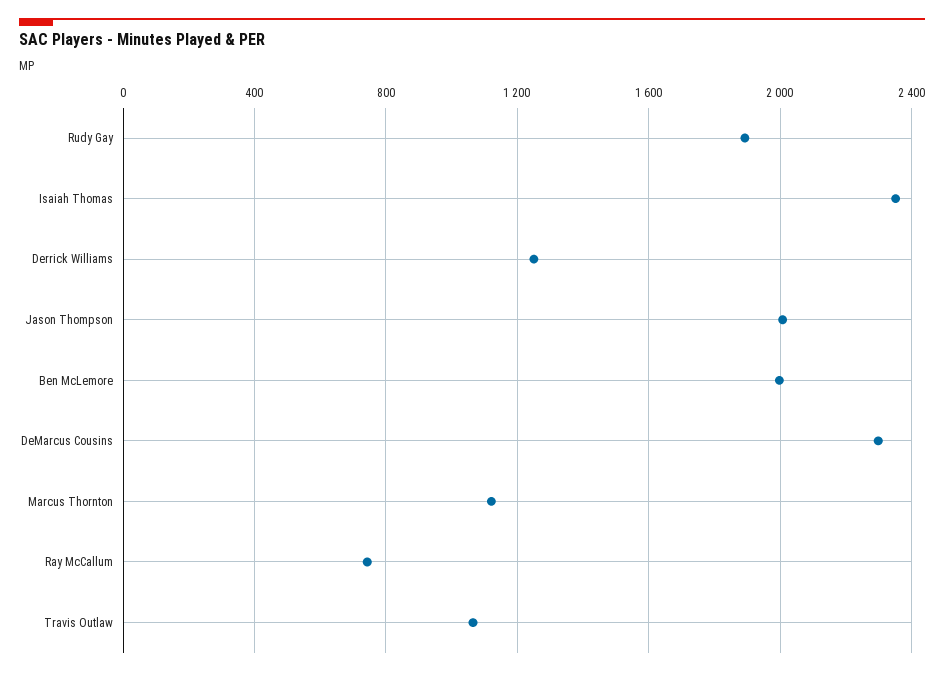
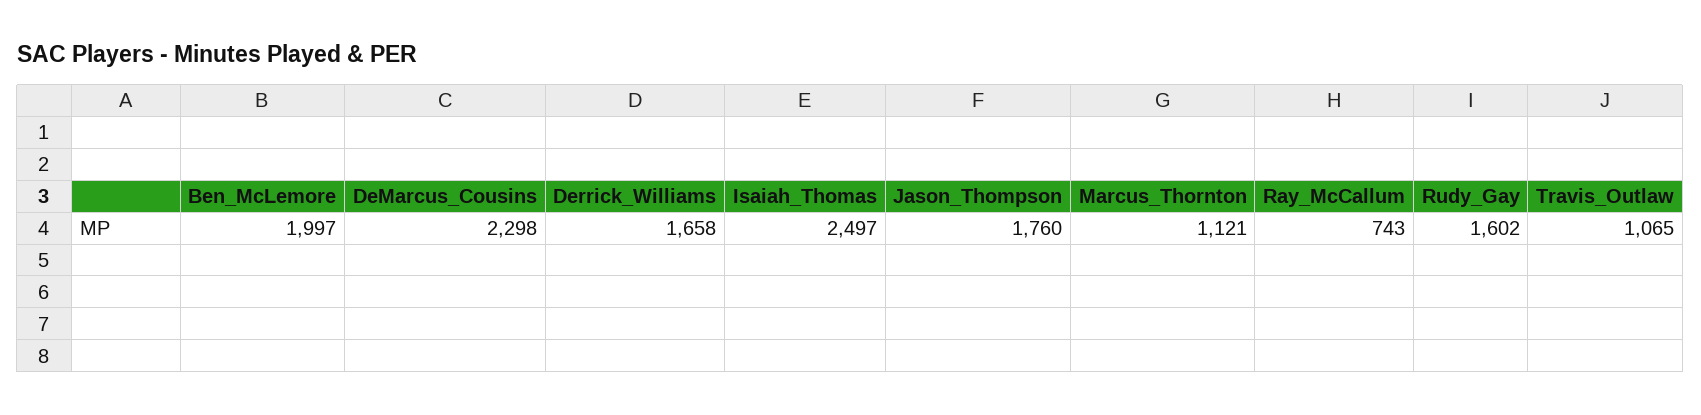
Rudy Gay: 1900 -> 1602
Isaiah Thomas: 2350 -> 2497
Derrick Williams: 1250 -> 1658
Jason Thompson: 2000 -> 1760

